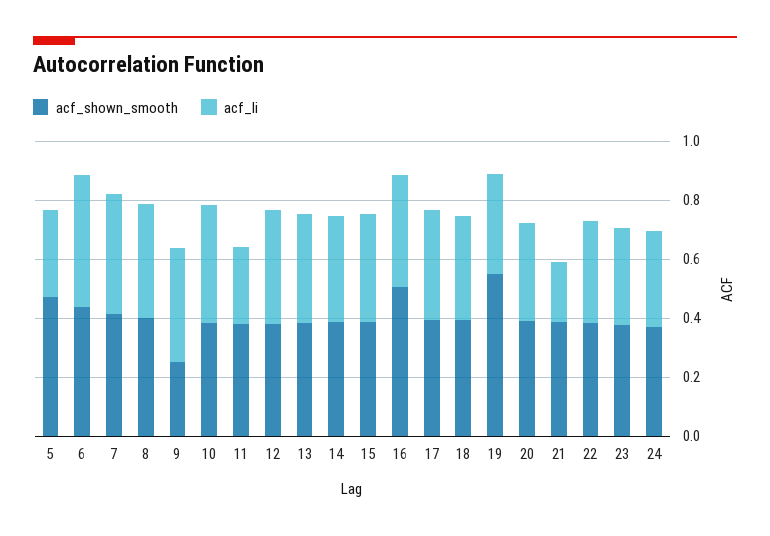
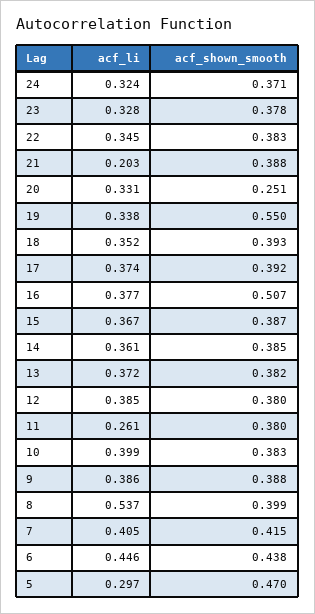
acf_li, 8: 0.4 -> 0.537
acf_shown_smooth, 9: 0.25 -> 0.388
acf_shown_smooth, 20: 0.4 -> 0.251

